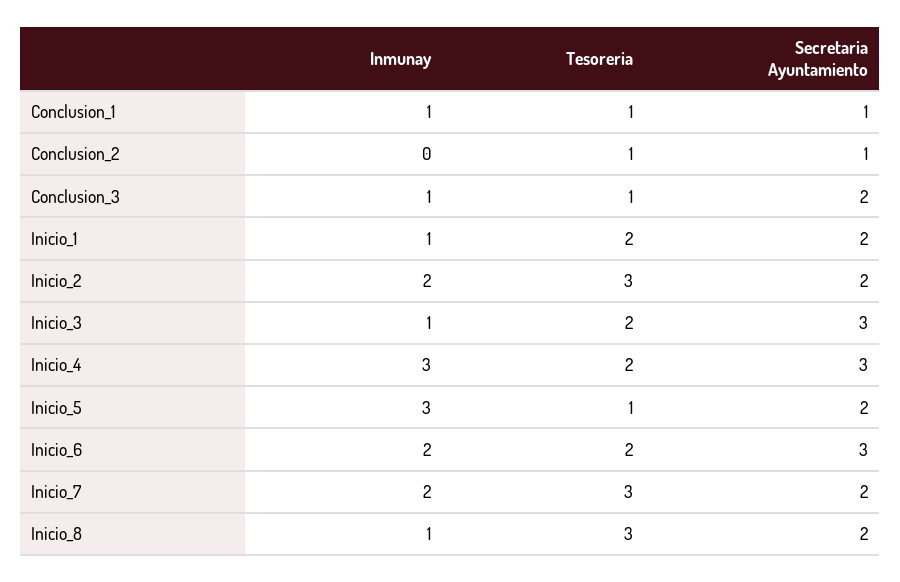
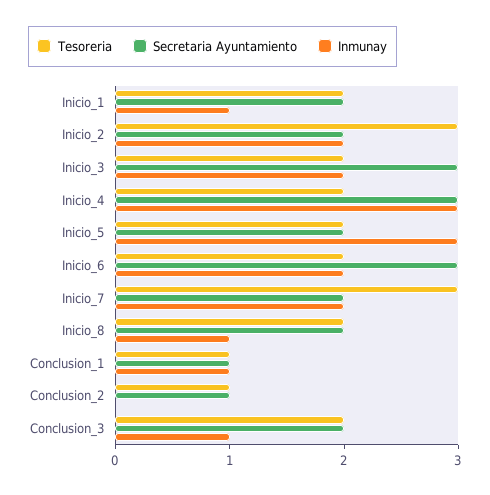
Tesoreria, Conclusion_3: 1 -> 2
Inmunay, Inicio_3: 1 -> 2
Tesoreria, Inicio_5: 1 -> 2
Tesoreria, Inicio_8: 3 -> 2

